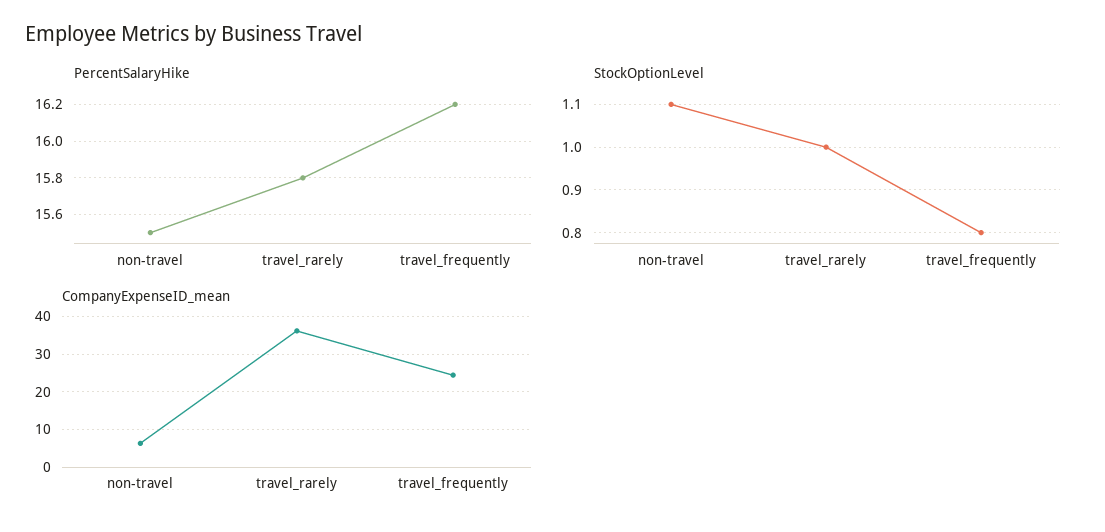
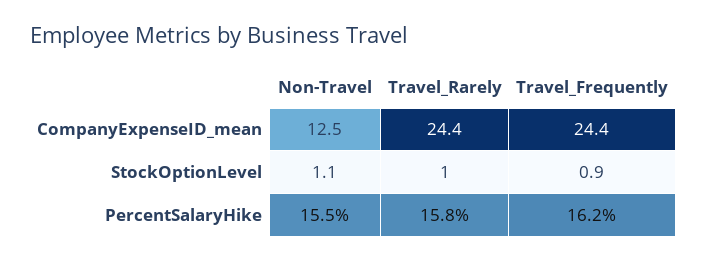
StockOptionLevel, travel_frequently: 0.8 -> 0.9
CompanyExpenseID_mean, non-travel: 6 -> 12.5
CompanyExpenseID_mean, travel_rarely: 36 -> 24.4

